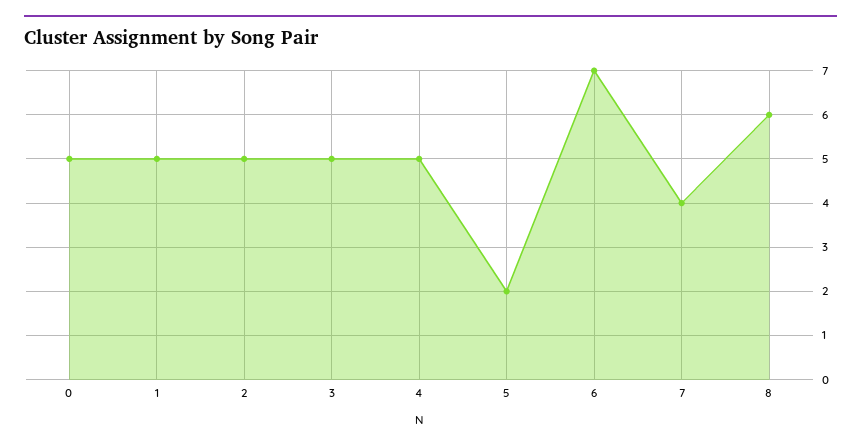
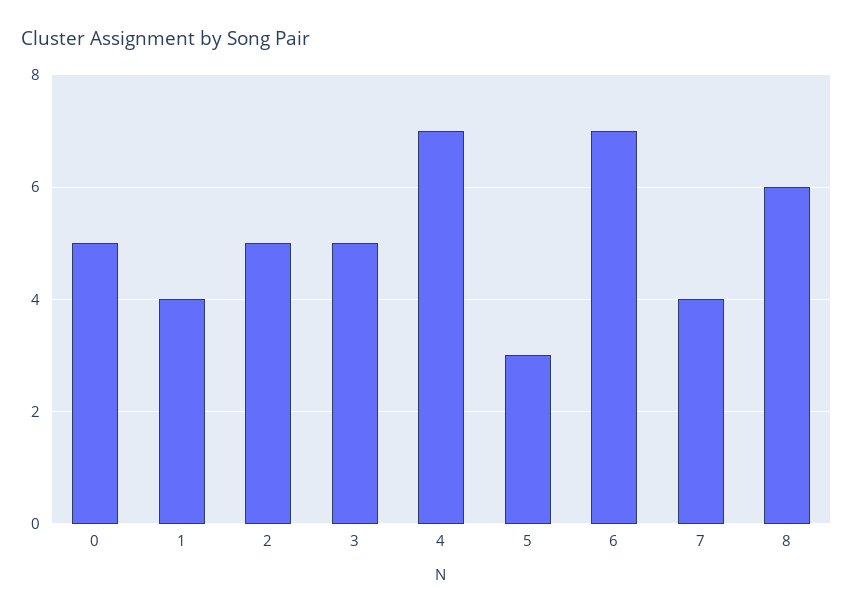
1: 5 -> 4
4: 5 -> 7
5: 2 -> 3

